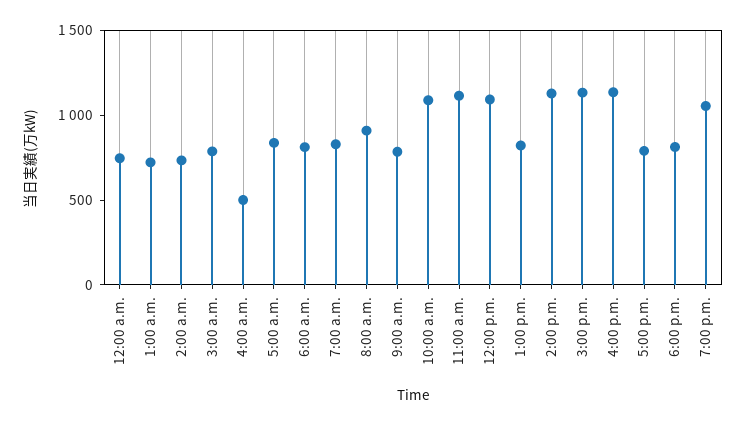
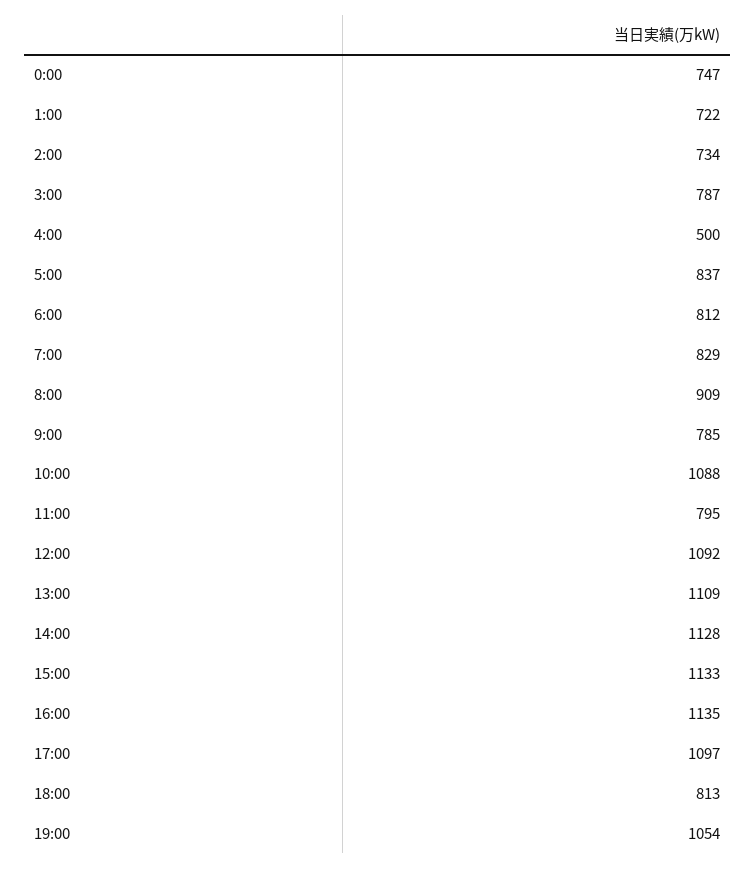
11:00 a.m.: 1100 -> 795
1:00 p.m.: 800 -> 1109
5:00 p.m.: 800 -> 1097

